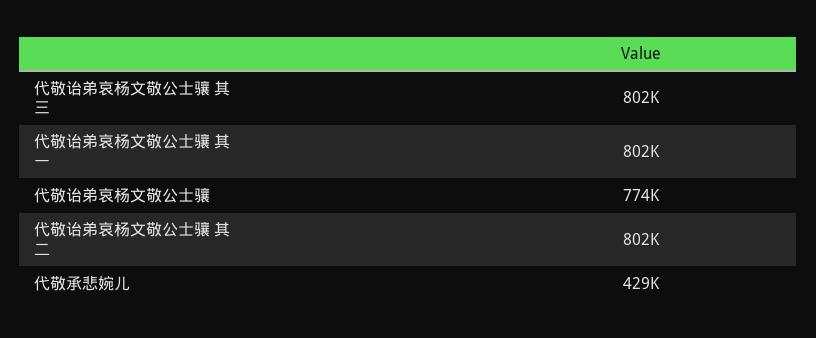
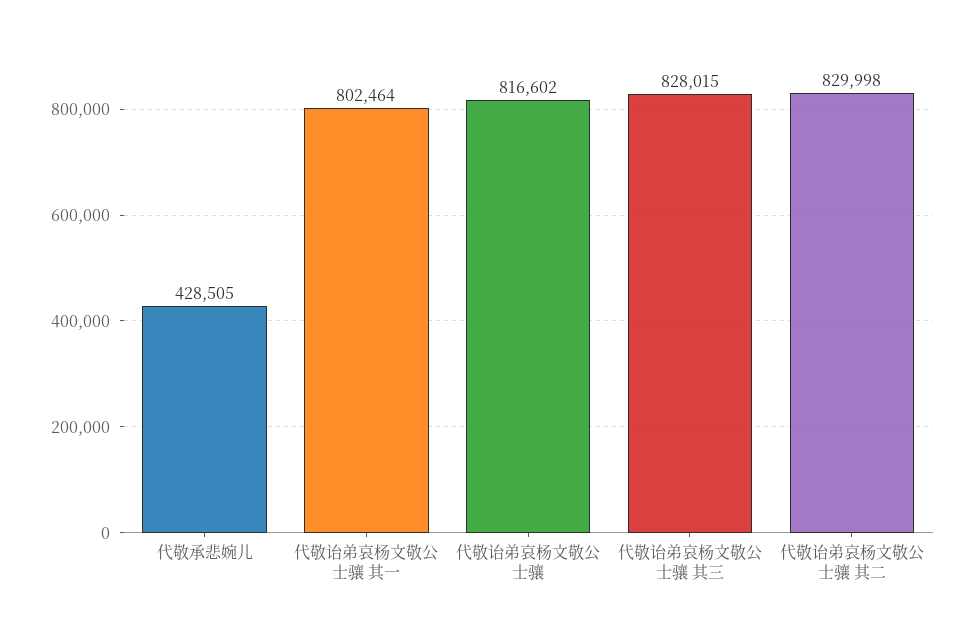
代敬诒弟哀杨文敬公士骧 其三: 802000 -> 828015
代敬诒弟哀杨文敬公士骧: 774000 -> 816602
代敬诒弟哀杨文敬公士骧 其二: 802000 -> 829998

